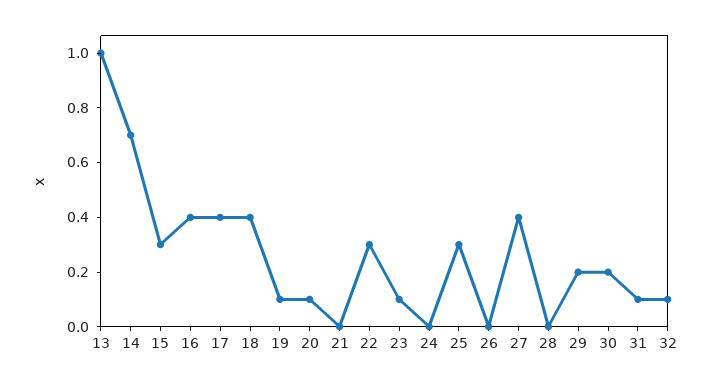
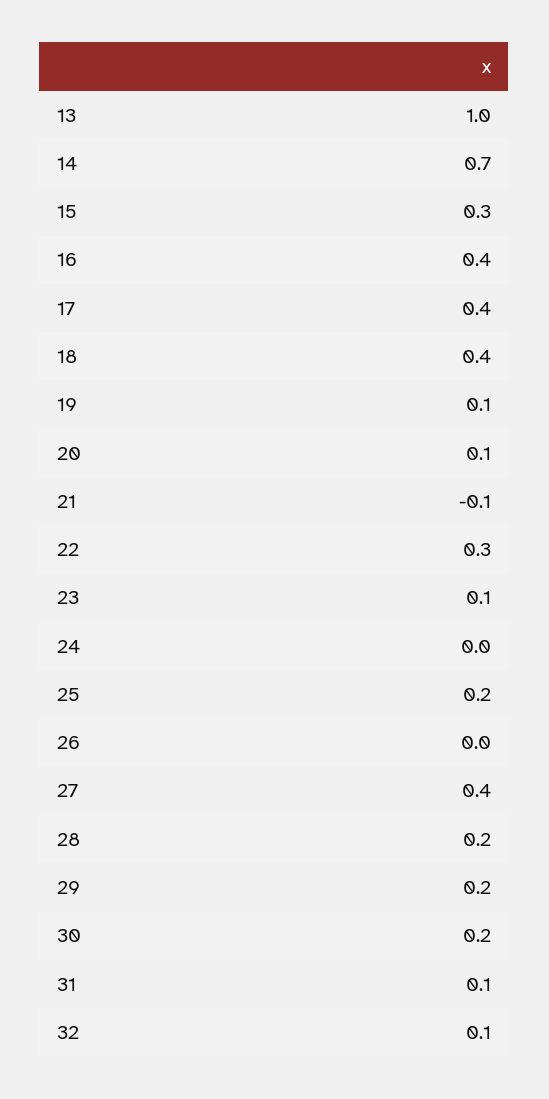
21: 0 -> -0.1
25: 0.3 -> 0.2
28: 0 -> 0.2

